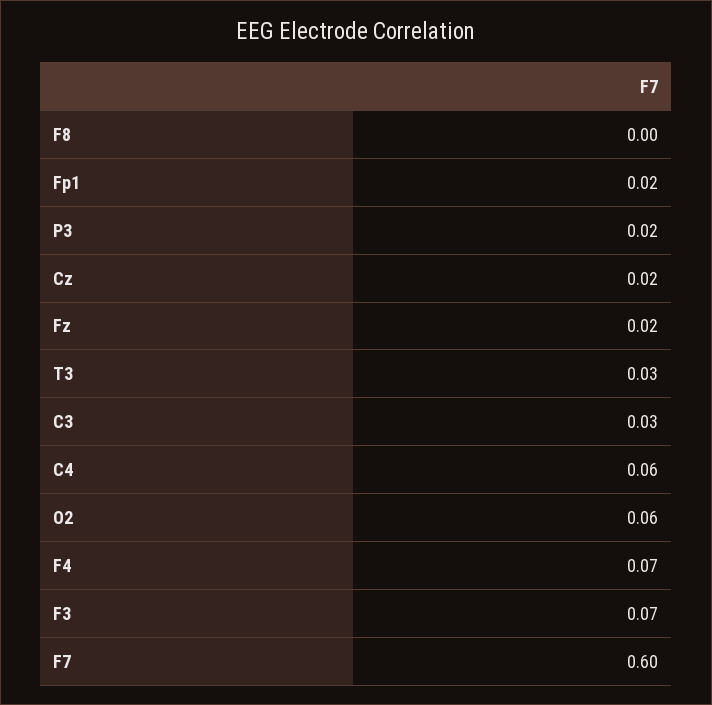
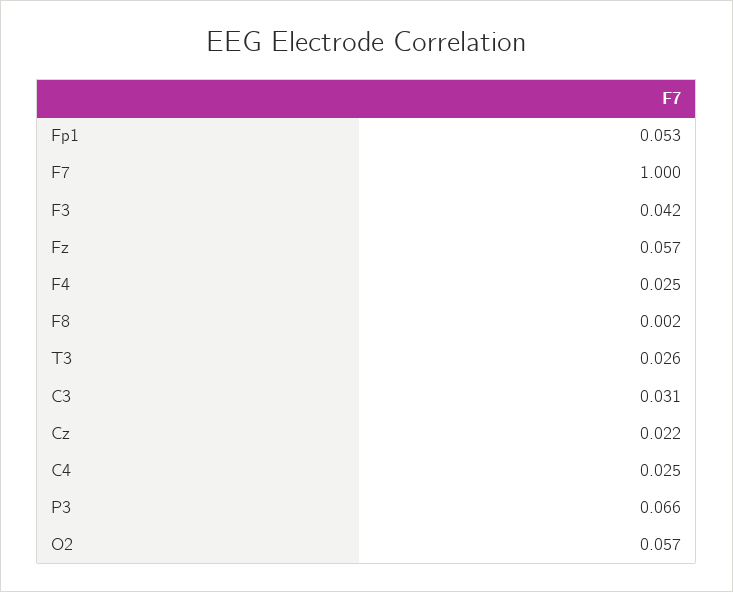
Fp1: 0.02 -> 0.053
P3: 0.02 -> 0.066
Fz: 0.02 -> 0.057
C4: 0.06 -> 0.025
F4: 0.07 -> 0.025
F3: 0.07 -> 0.042
F7: 0.6 -> 1

